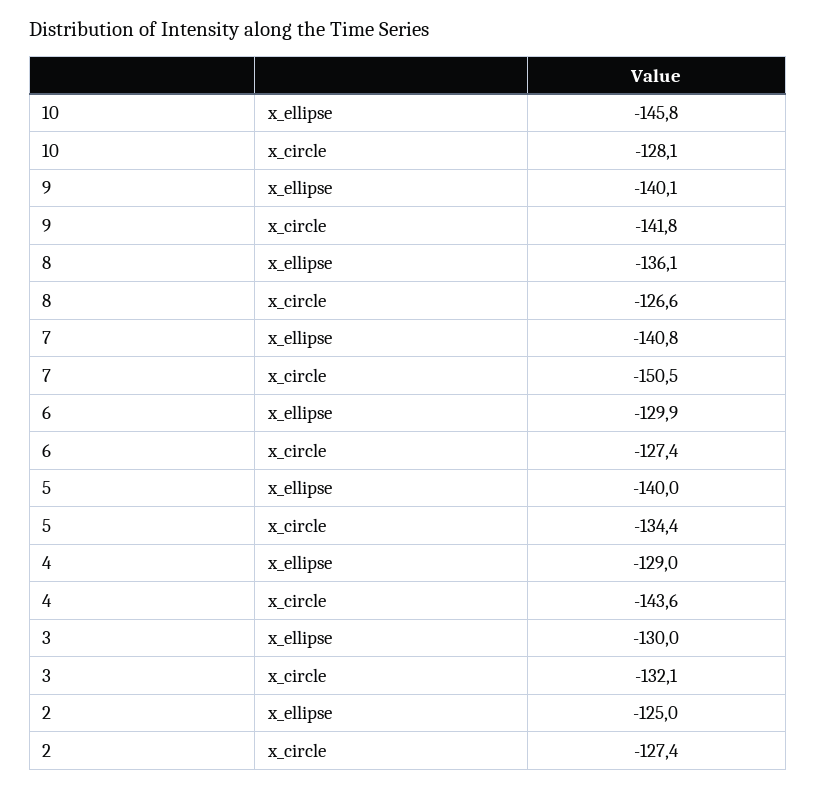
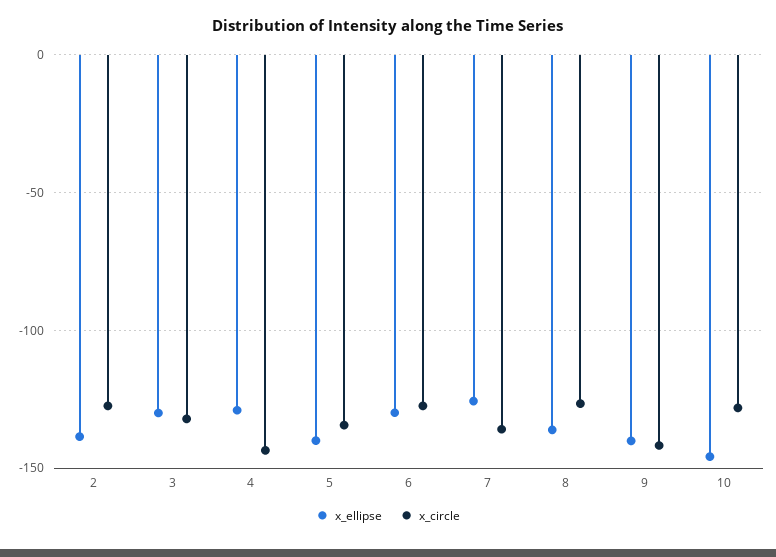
x_ellipse, 7: -140.8 -> -125
x_circle, 7: -150.5 -> -135
x_ellipse, 2: -125 -> -140

